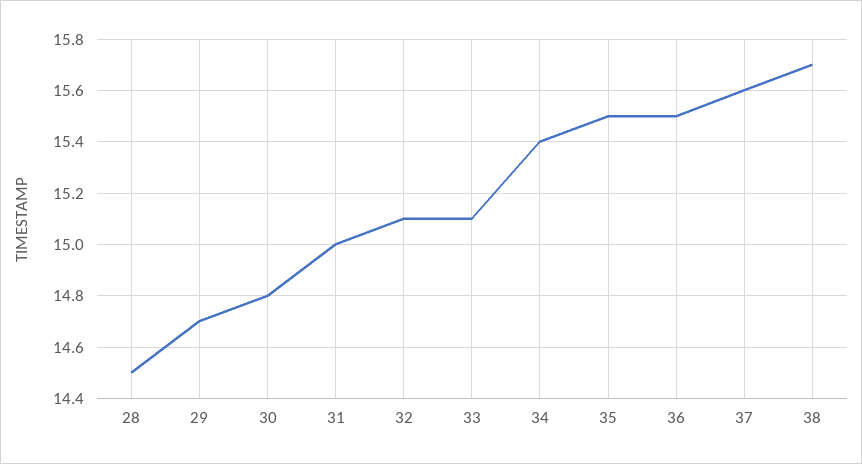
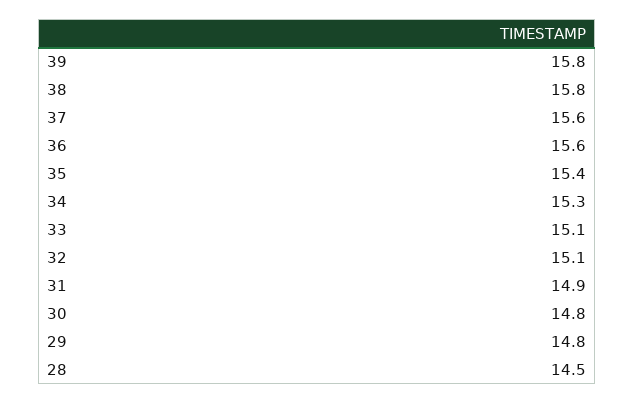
29: 14.7 -> 14.8
31: 15 -> 14.9
34: 15.4 -> 15.3
35: 15.5 -> 15.4
36: 15.5 -> 15.6
38: 15.7 -> 15.8
39: none -> 15.8

